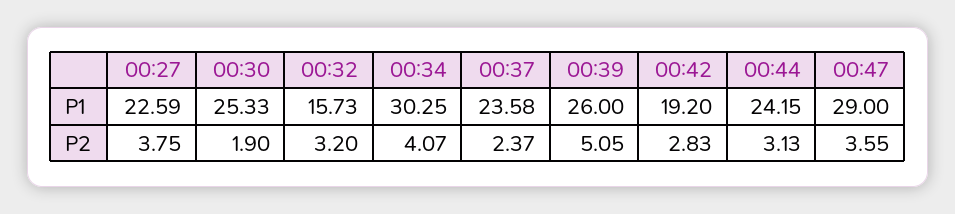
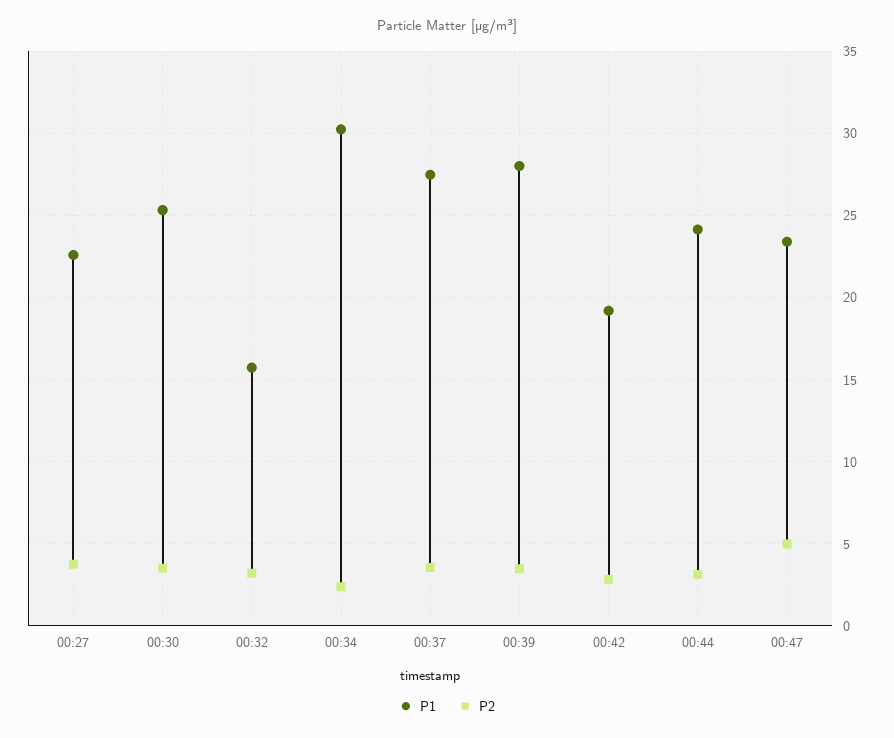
P1, 00:37: 23.58 -> 27.5
P1, 00:39: 26 -> 28
P1, 00:47: 29 -> 23.5
P2, 00:30: 1.9 -> 3.5
P2, 00:34: 4.07 -> 2.5
P2, 00:37: 2.37 -> 3.5
P2, 00:39: 5.05 -> 3.5
P2, 00:47: 3.55 -> 5

